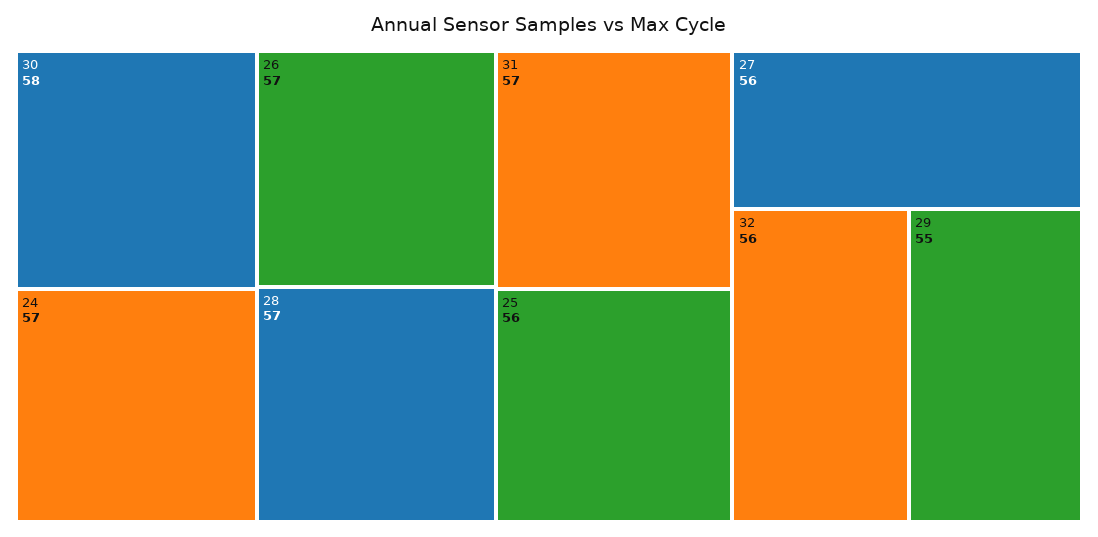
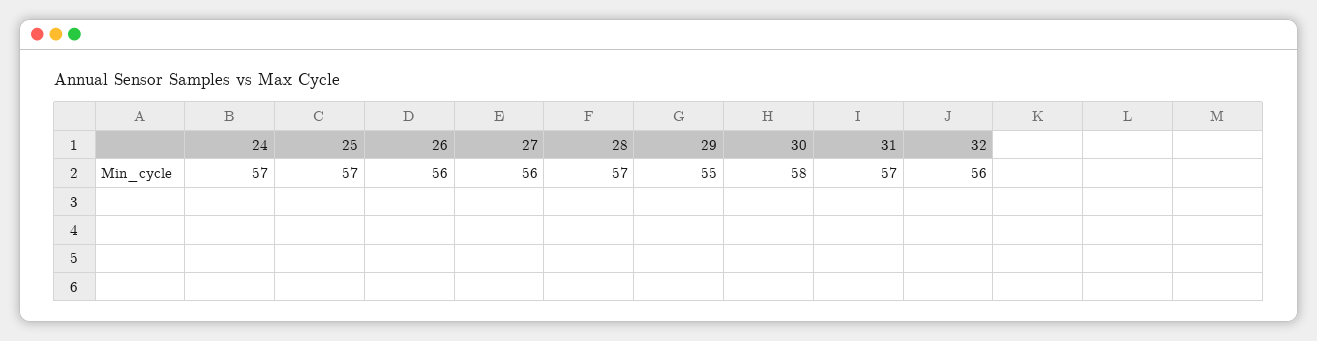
26: 57 -> 56
25: 56 -> 57

